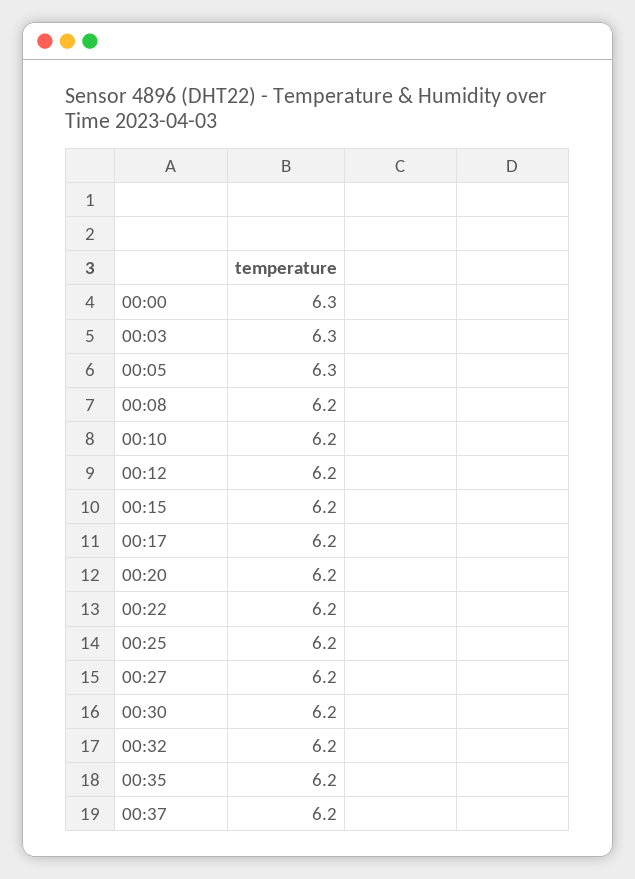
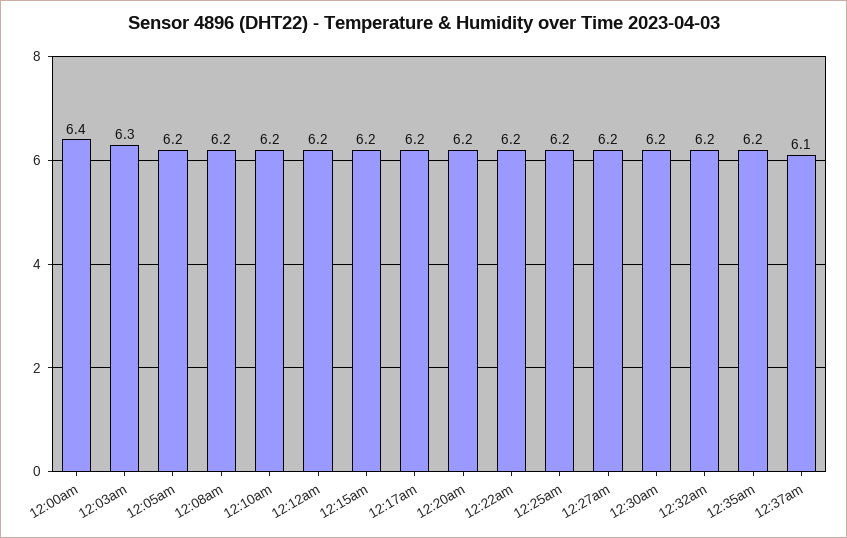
00:00: 6.3 -> 6.4
00:05: 6.3 -> 6.2
00:37: 6.2 -> 6.1

